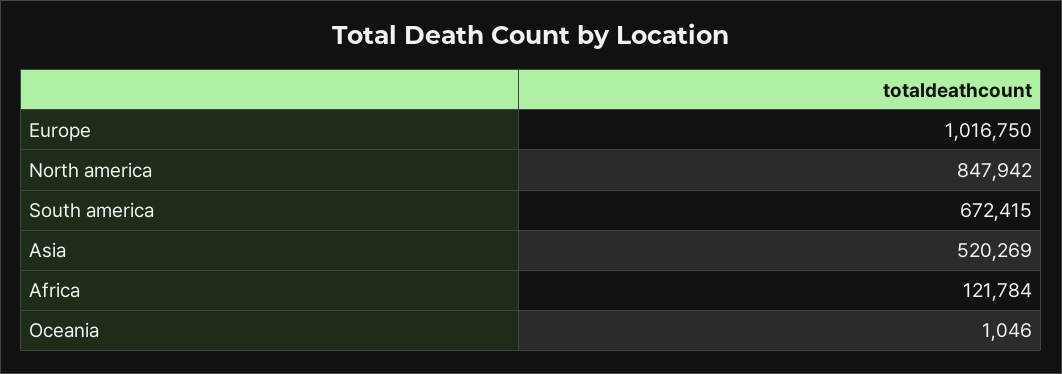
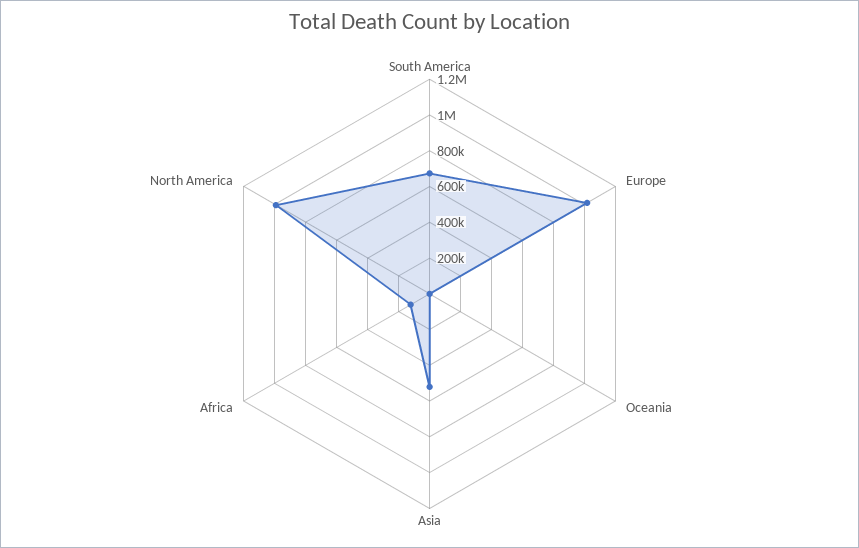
North america: 847942 -> 1000000

